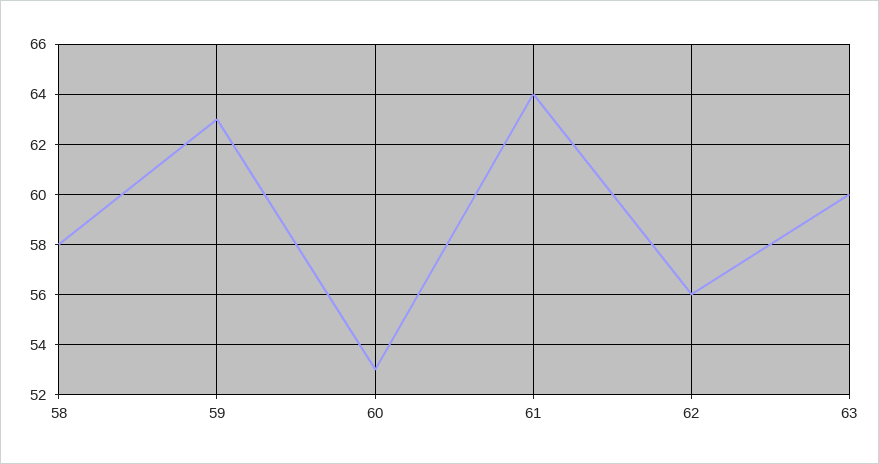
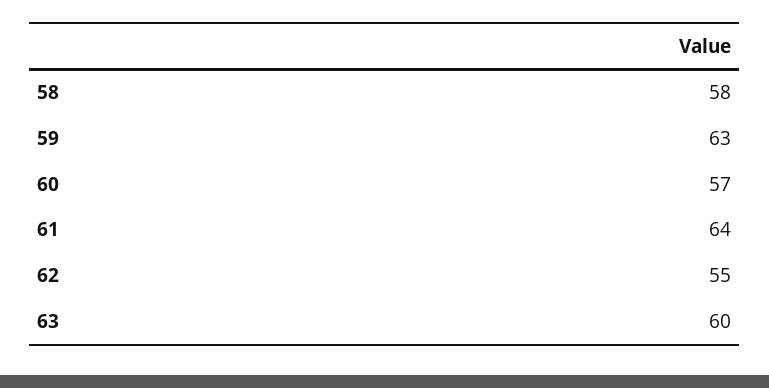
60: 53 -> 57
62: 56 -> 55

